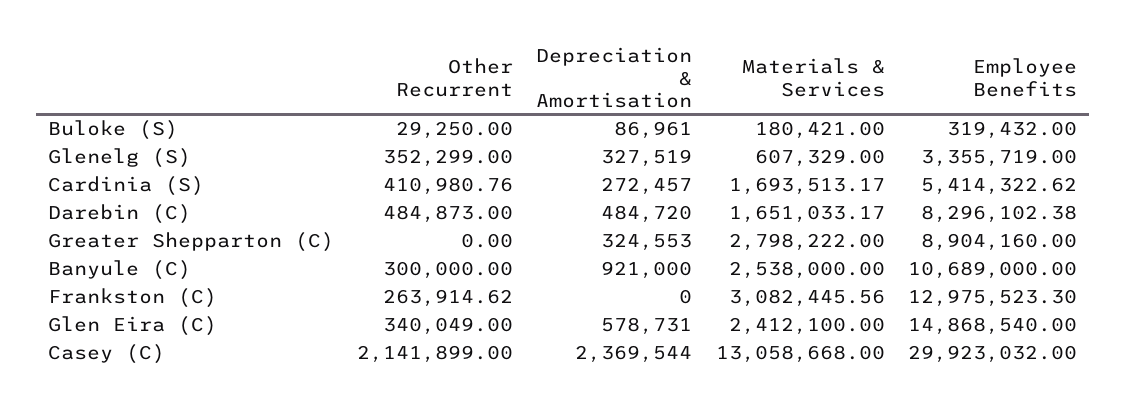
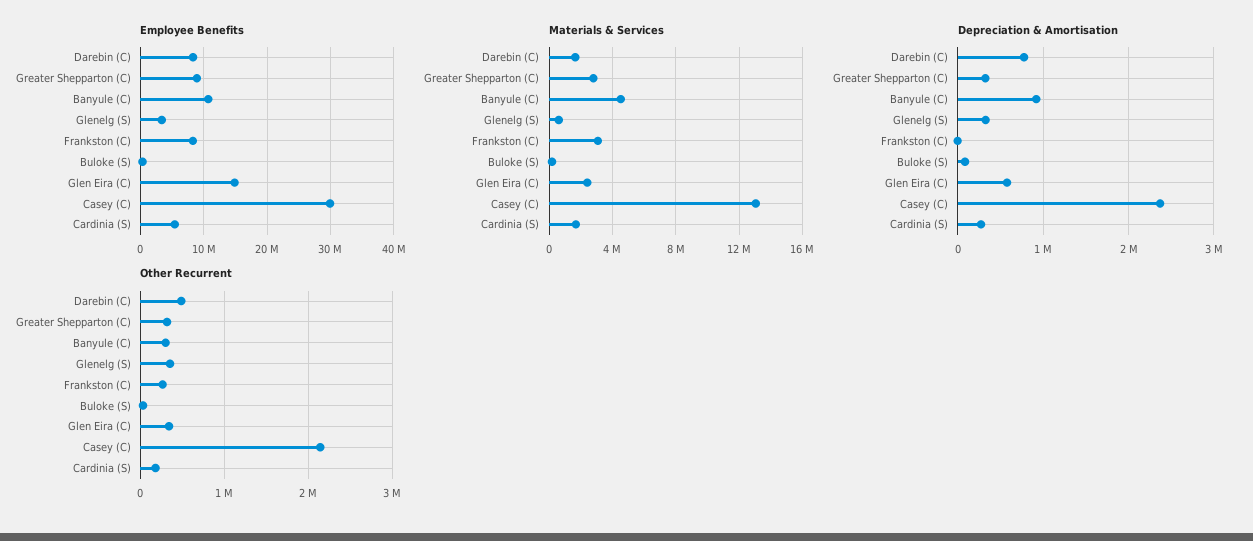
Other Recurrent, Cardinia (S): 410980.76 -> 200000
Depreciation & Amortisation, Darebin (C): 484720 -> 800000
Other Recurrent, Greater Shepparton (C): 0 -> 300000
Materials & Services, Banyule (C): 2538000 -> 4500000
Employee Benefits, Frankston (C): 12975523.3 -> 8000000

